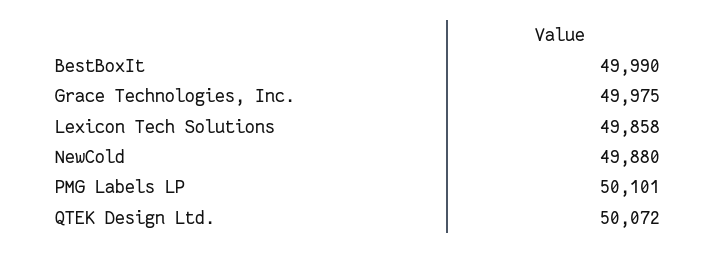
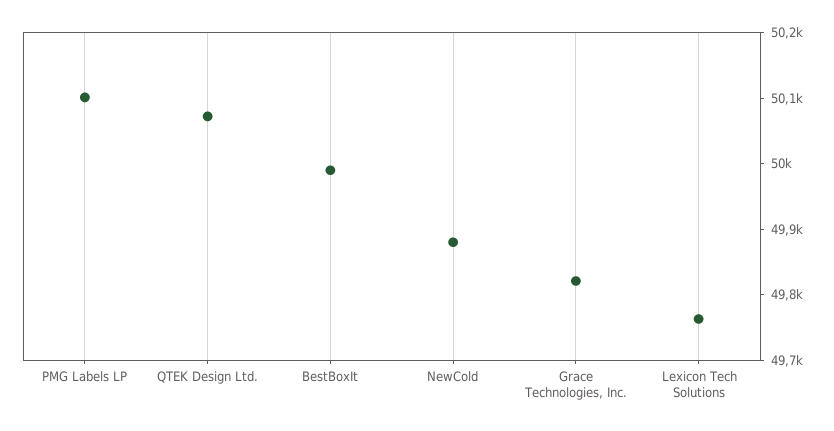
Grace Technologies, Inc.: 49975 -> 49820
Lexicon Tech Solutions: 49858 -> 49760

